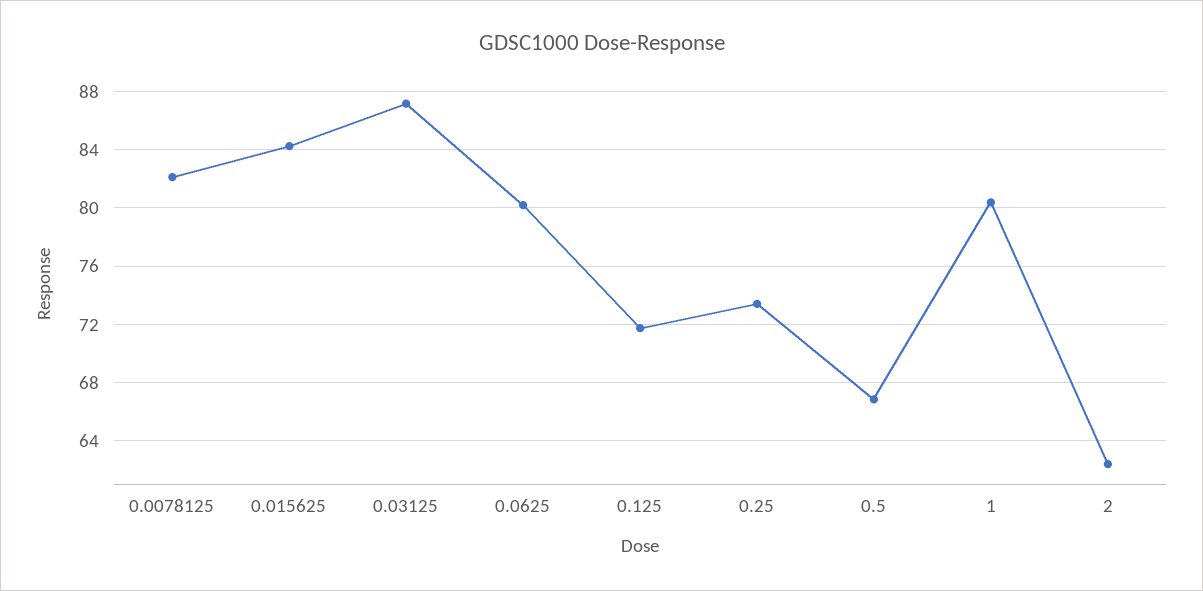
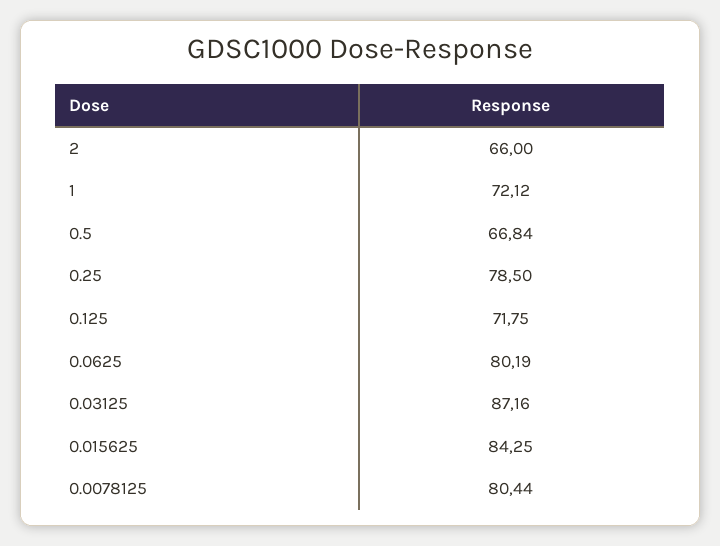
0.0078125: 82 -> 80.44
0.25: 73.5 -> 78.5
1: 80.5 -> 72.12
2: 62.5 -> 66

